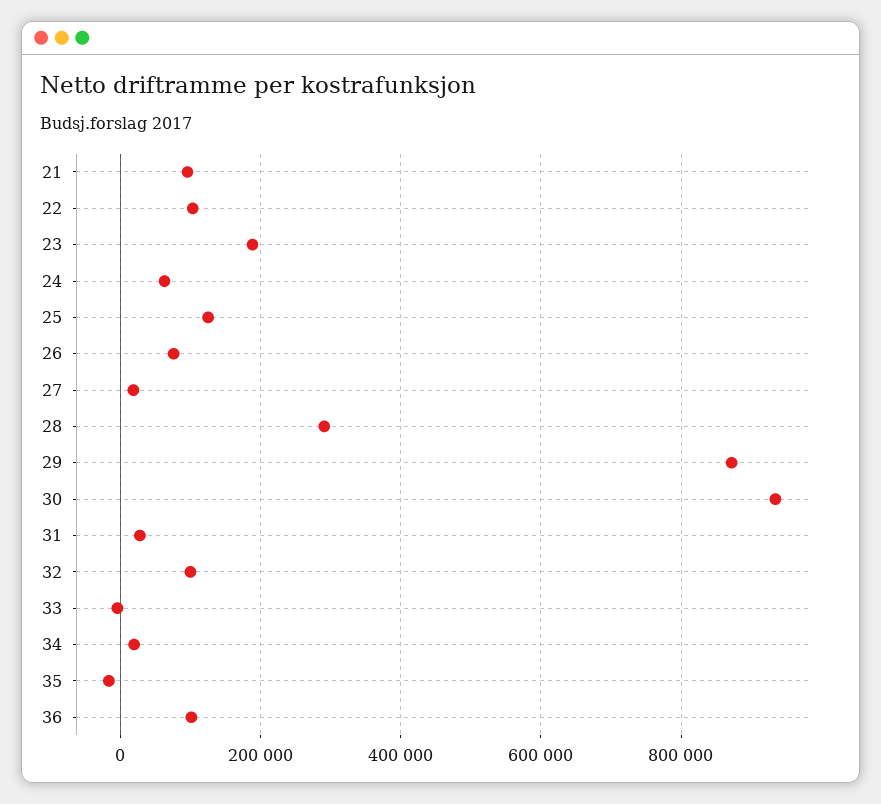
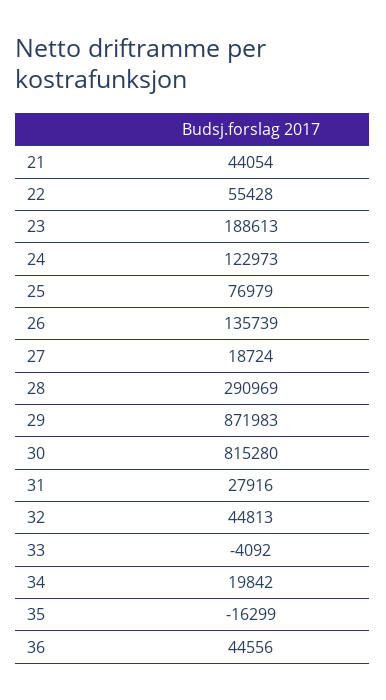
21: 100000 -> 44054
22: 100000 -> 55428
24: 60000 -> 122973
25: 120000 -> 76979
26: 80000 -> 135739
30: 940000 -> 815280
32: 100000 -> 44813
36: 100000 -> 44556

